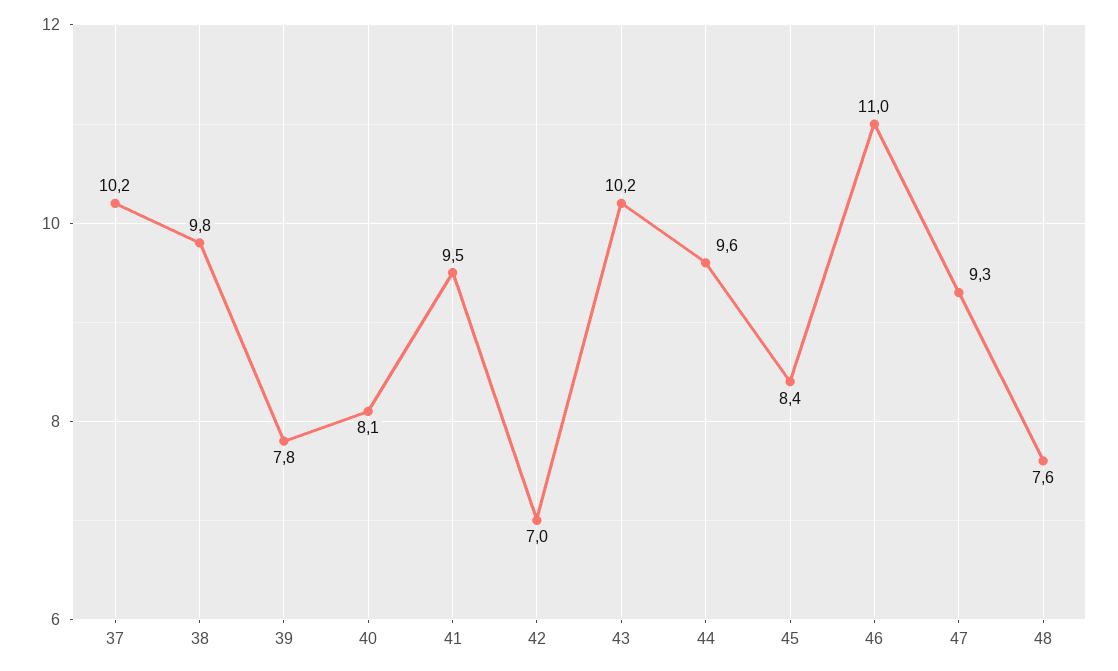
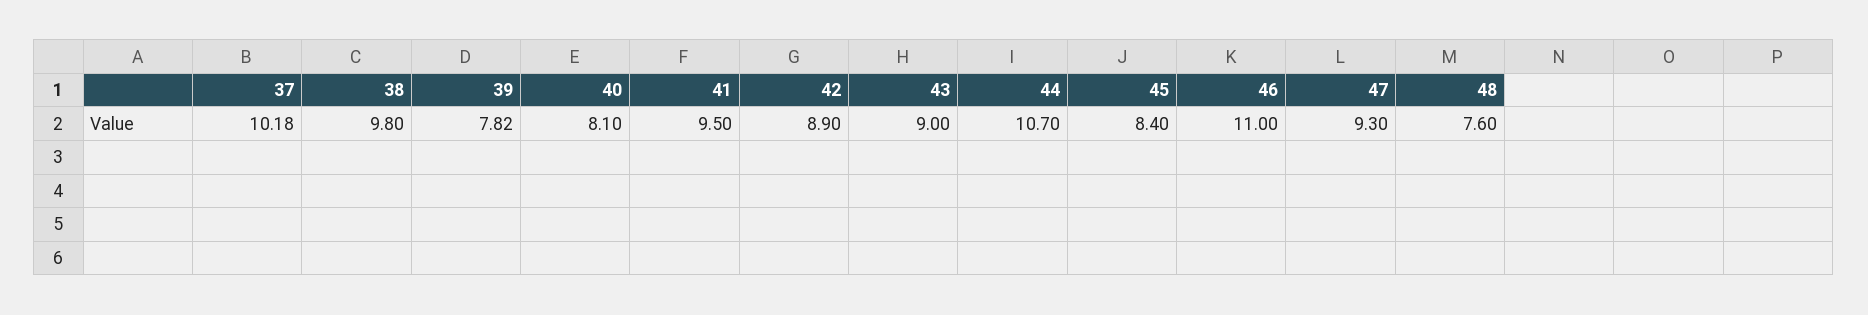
42: 7 -> 8.9
43: 10.2 -> 9
44: 9.6 -> 10.7

